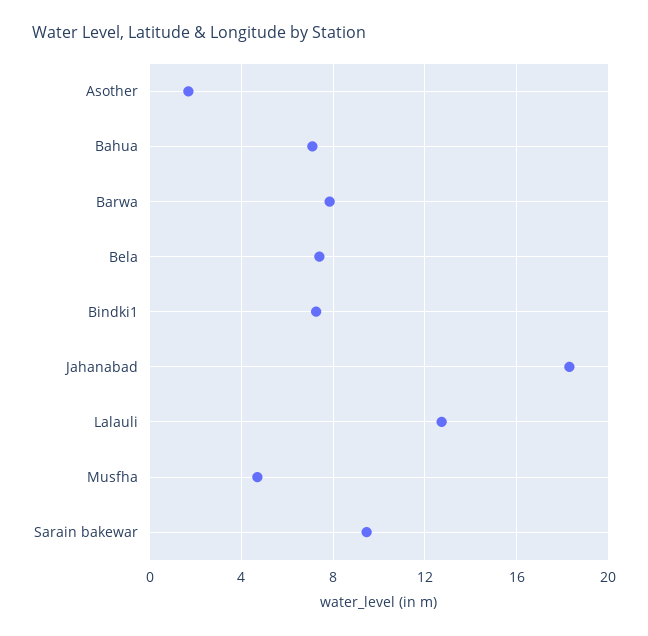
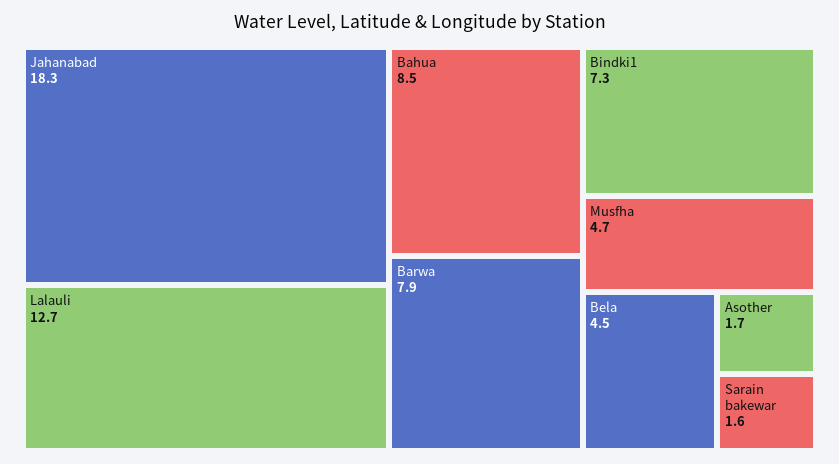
Bahua: 7 -> 8.5
Bela: 7.5 -> 4.5
Sarain bakewar: 9.5 -> 1.6

